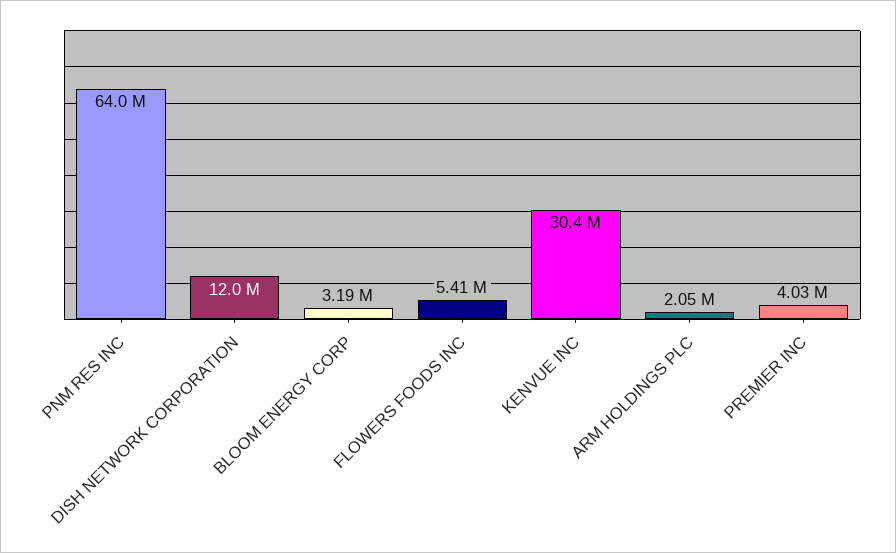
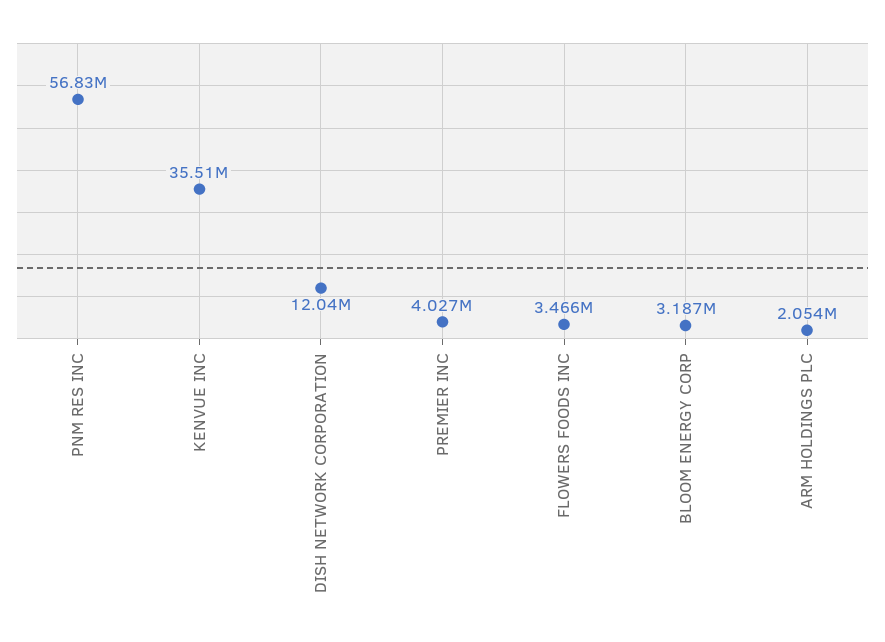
PNM RES INC: 64000000 -> 56830000
FLOWERS FOODS INC: 5410000 -> 3466000
KENVUE INC: 30400000 -> 35510000

